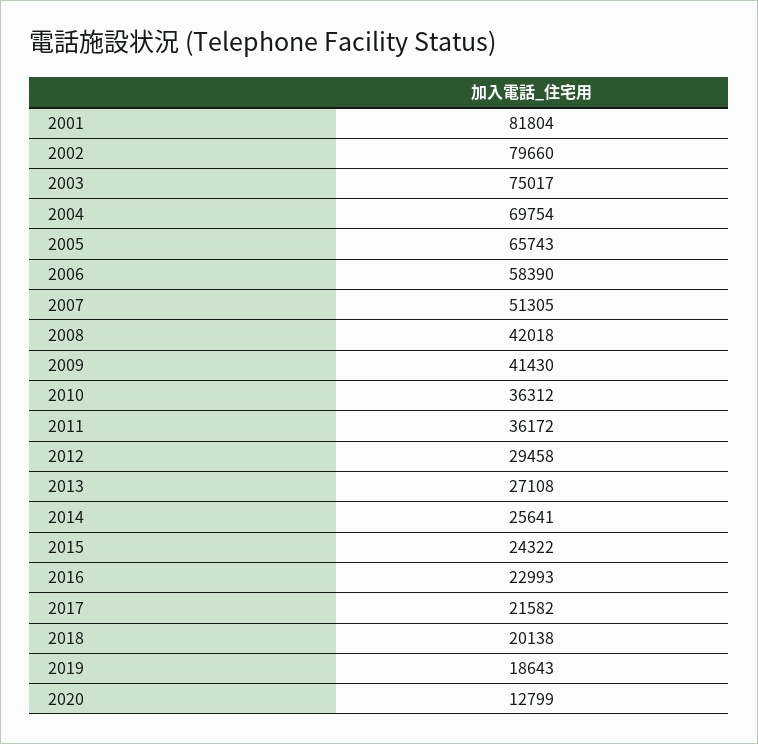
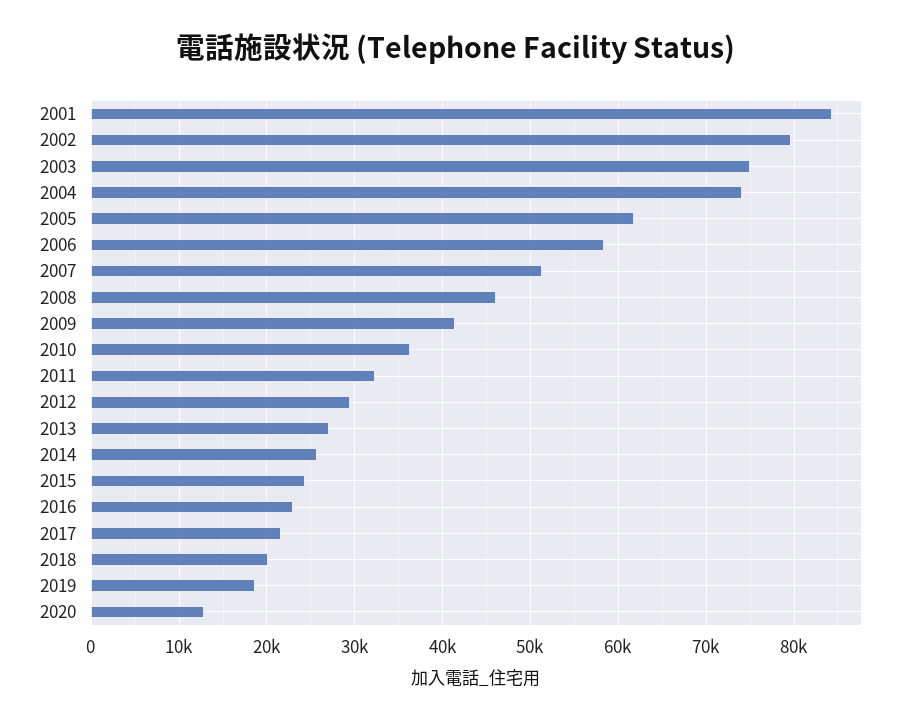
2001: 81804 -> 84000
2004: 69754 -> 74000
2005: 65743 -> 62000
2008: 42018 -> 46000
2011: 36172 -> 32000

